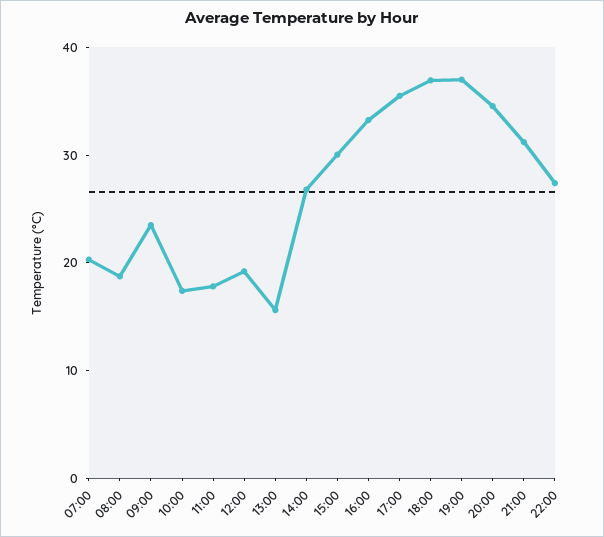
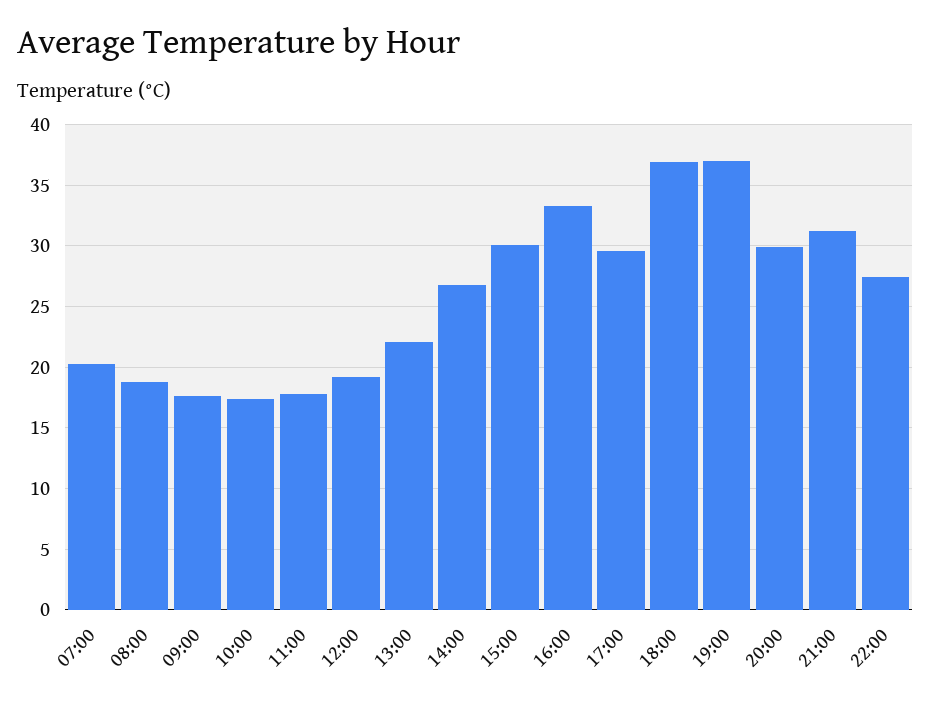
09:00: 24 -> 17.5
13:00: 16 -> 22
17:00: 36 -> 29.5
20:00: 34 -> 30

